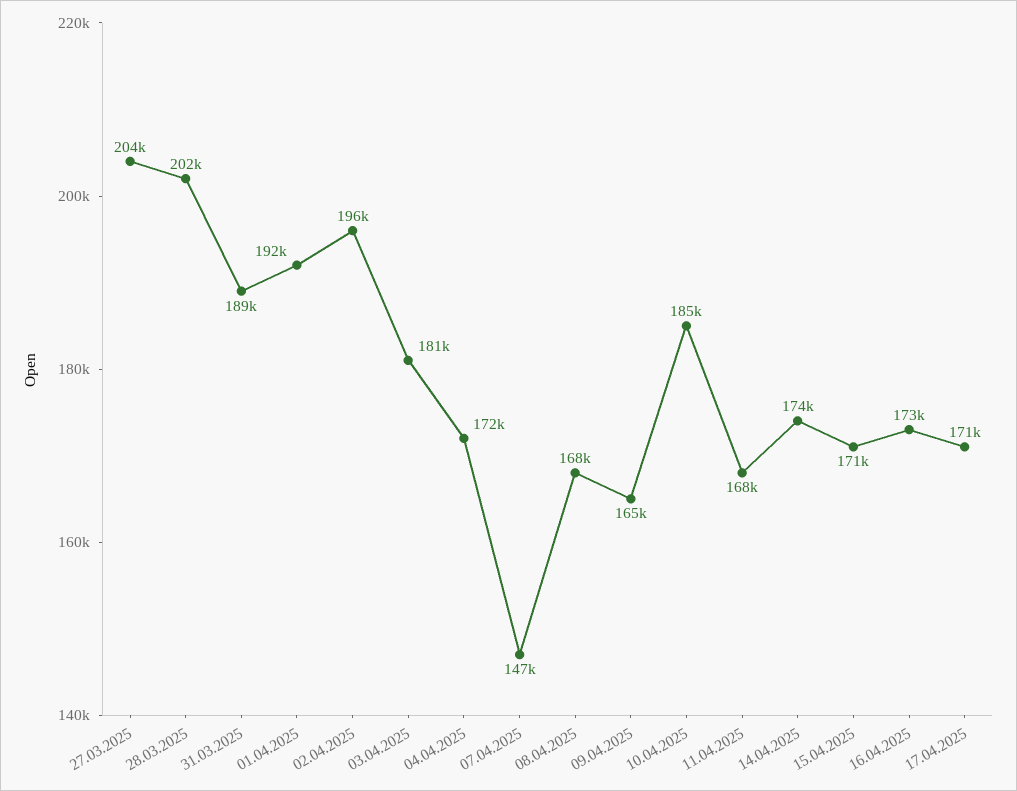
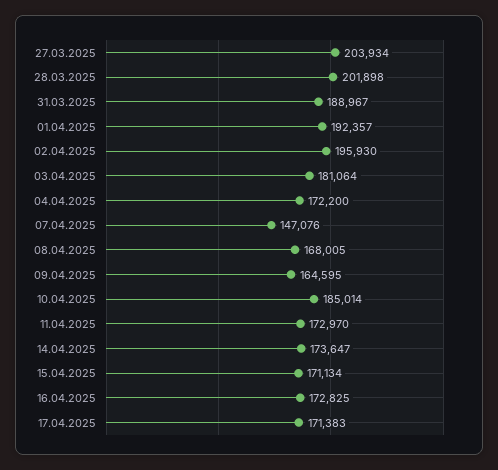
11.04.2025: 168000 -> 172970

